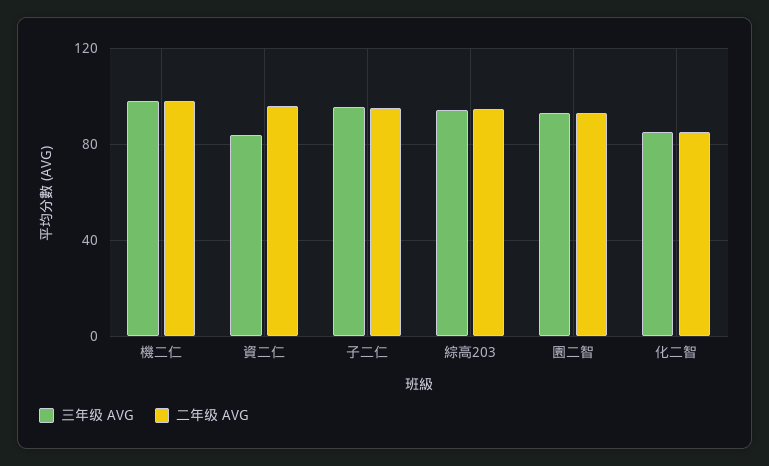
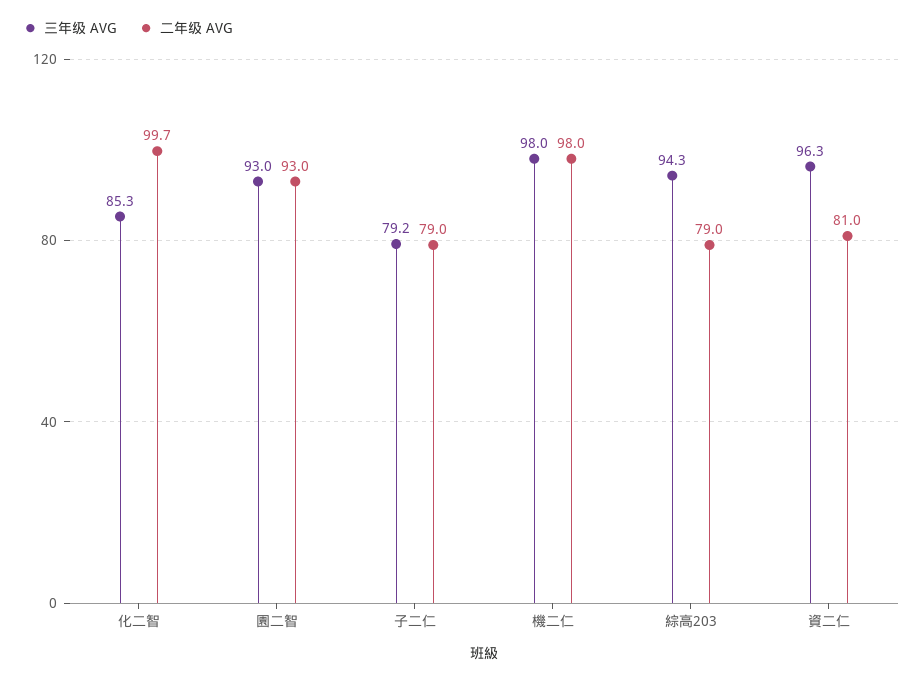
三年级 AVG, 資二仁: 85 -> 96.3
二年级 AVG, 資二仁: 95 -> 81
三年级 AVG, 子二仁: 95 -> 79.2
二年级 AVG, 子二仁: 95 -> 79
二年级 AVG, 綜高203: 95 -> 79
二年级 AVG, 化二智: 85 -> 99.7

